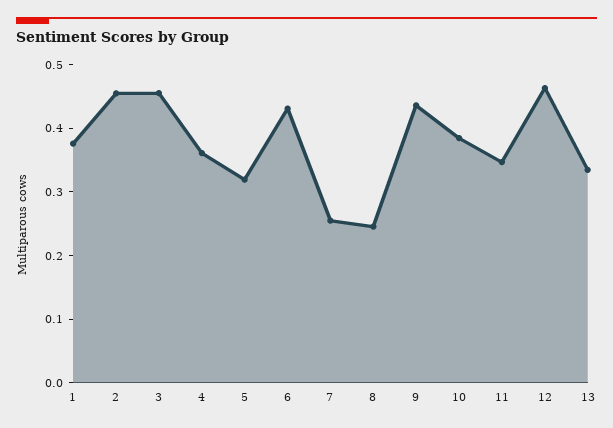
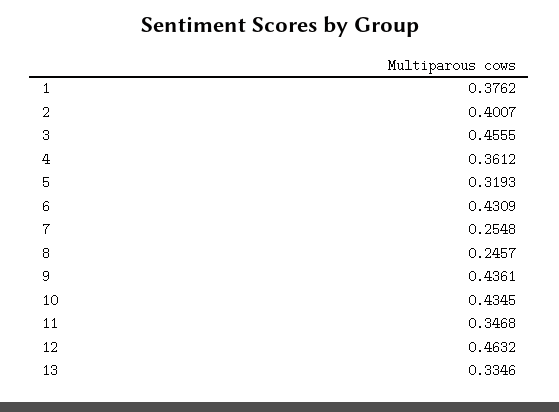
2: 0.46 -> 0.4007
10: 0.38 -> 0.4345

